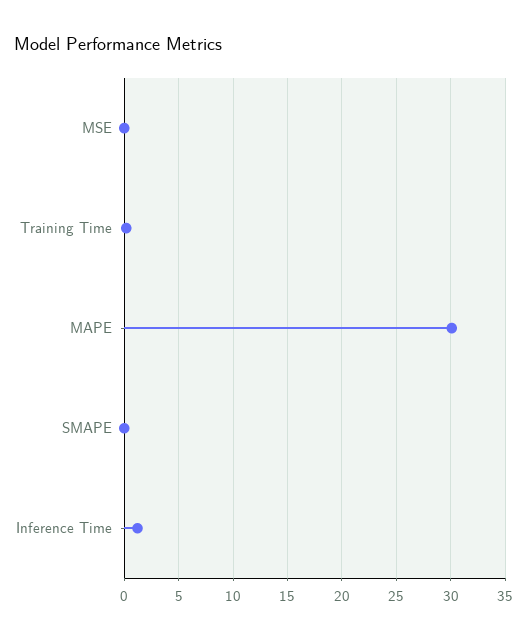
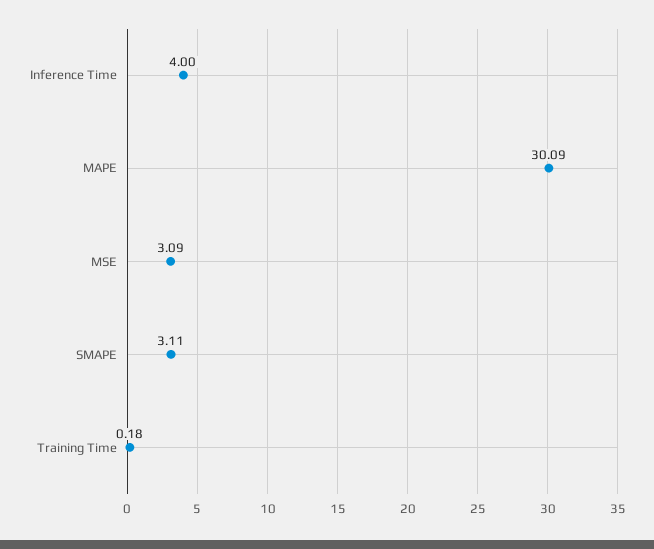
MSE: 0 -> 3.09
SMAPE: 0 -> 3.11
Inference Time: 1 -> 4

